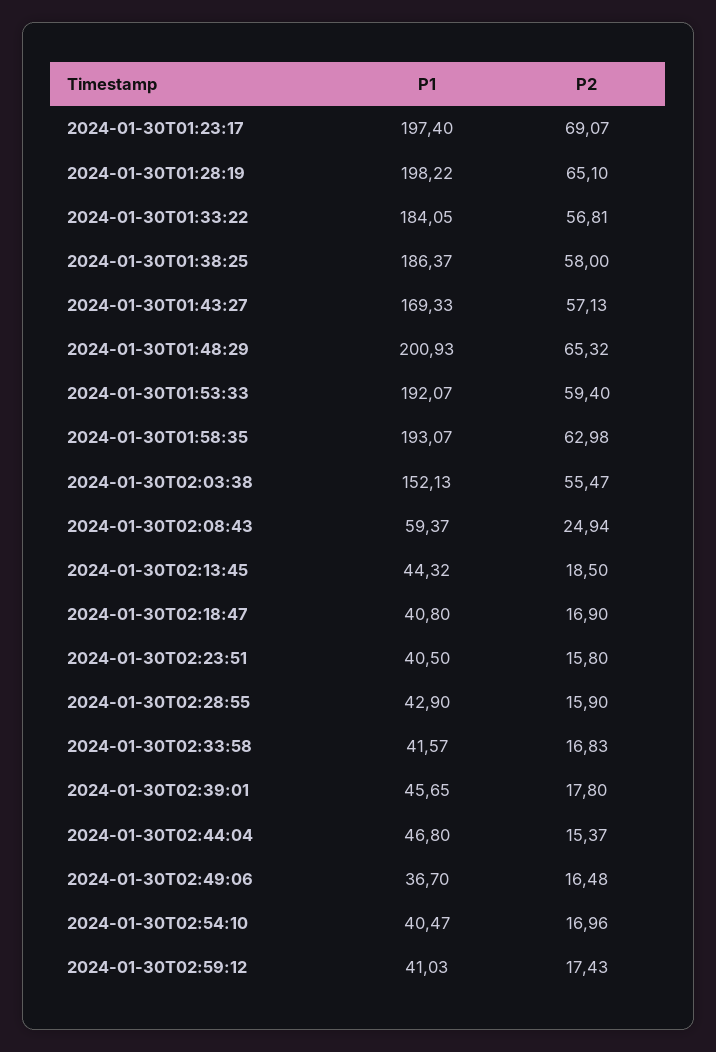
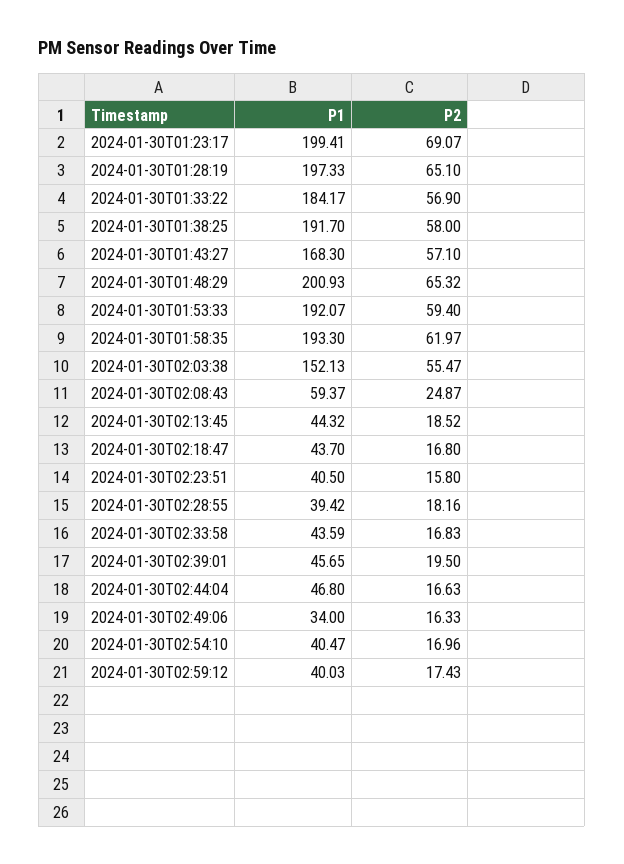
P1, 2024-01-30T01:23:17: 197.4 -> 199.41
P1, 2024-01-30T01:28:19: 198.22 -> 197.33
P1, 2024-01-30T01:33:22: 184.05 -> 184.17
P2, 2024-01-30T01:33:22: 56.81 -> 56.9
P1, 2024-01-30T01:38:25: 186.37 -> 191.7
P1, 2024-01-30T01:43:27: 169.33 -> 168.3
P2, 2024-01-30T01:43:27: 57.13 -> 57.1
P1, 2024-01-30T01:58:35: 193.07 -> 193.3
P2, 2024-01-30T01:58:35: 62.98 -> 61.97
P2, 2024-01-30T02:08:43: 24.94 -> 24.87
P2, 2024-01-30T02:13:45: 18.5 -> 18.52
P1, 2024-01-30T02:18:47: 40.8 -> 43.7
P2, 2024-01-30T02:18:47: 16.9 -> 16.8
P1, 2024-01-30T02:28:55: 42.9 -> 39.42
P2, 2024-01-30T02:28:55: 15.9 -> 18.16
P1, 2024-01-30T02:33:58: 41.57 -> 43.59
P2, 2024-01-30T02:39:01: 17.8 -> 19.5
P2, 2024-01-30T02:44:04: 15.37 -> 16.63
P1, 2024-01-30T02:49:06: 36.7 -> 34
P2, 2024-01-30T02:49:06: 16.48 -> 16.33
P1, 2024-01-30T02:59:12: 41.03 -> 40.03

